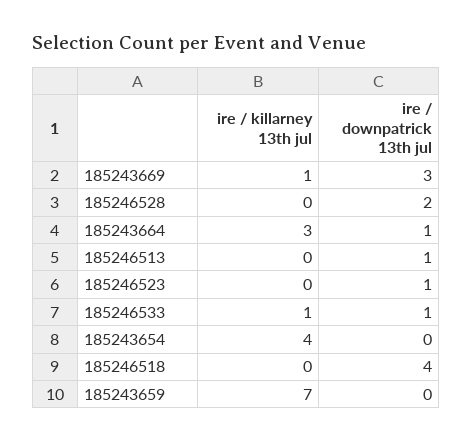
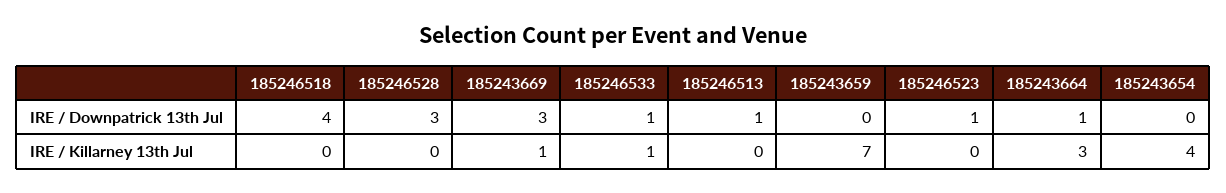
ire / downpatrick 13th jul, 185246528: 2 -> 3

